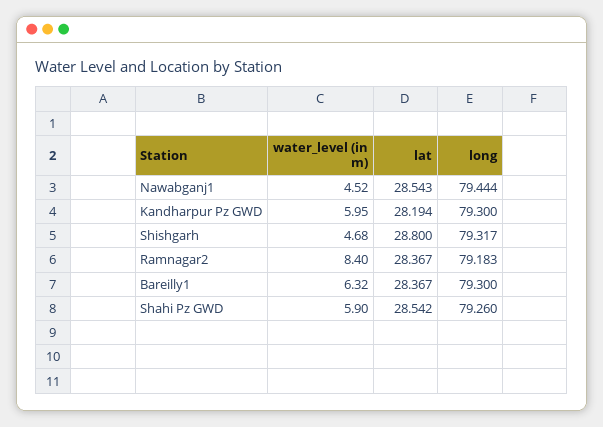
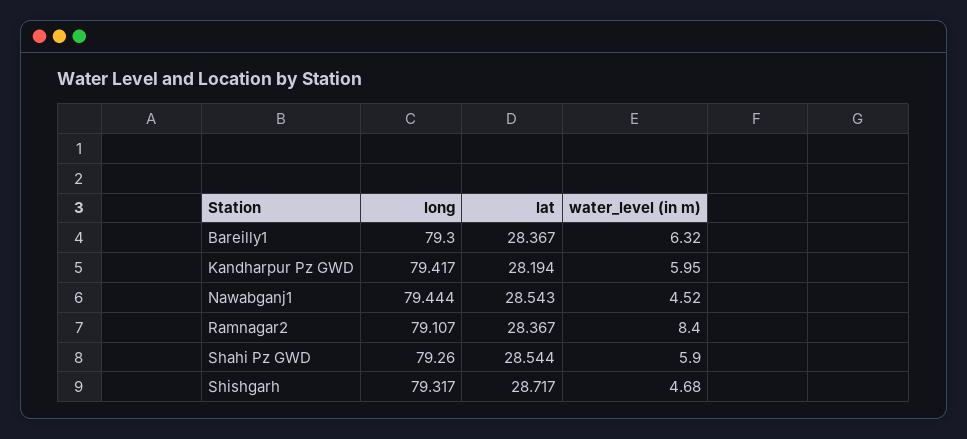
long, Kandharpur Pz GWD: 79.3 -> 79.417
lat, Shishgarh: 28.8 -> 28.717
long, Ramnagar2: 79.183 -> 79.107
lat, Shahi Pz GWD: 28.542 -> 28.544

